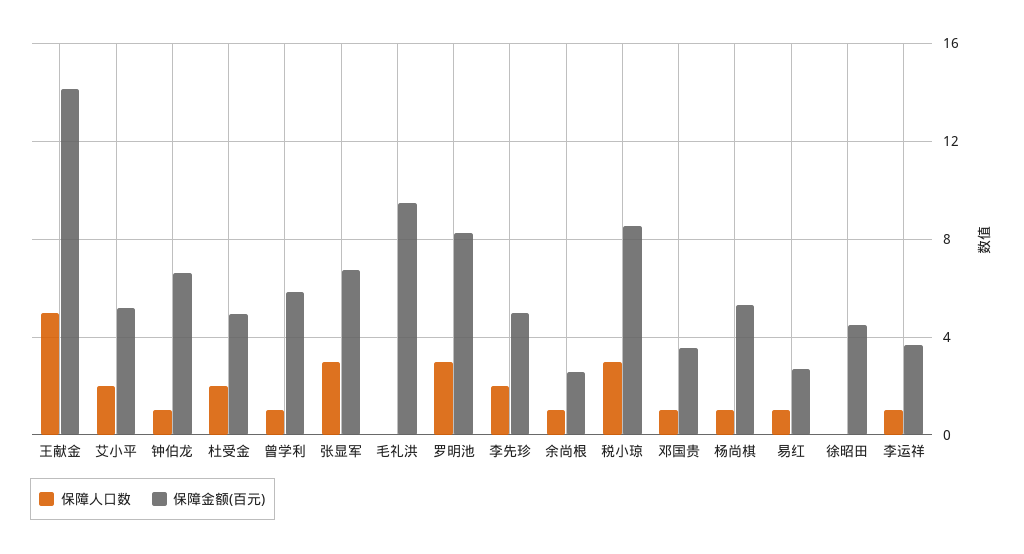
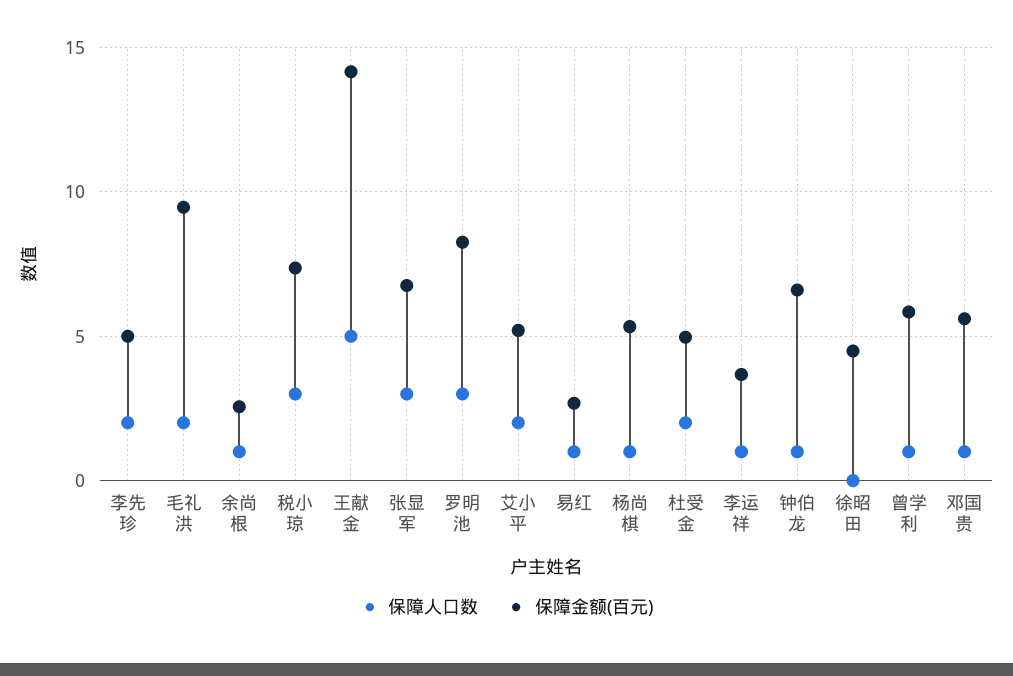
保障人口数, 毛礼洪: 0 -> 2
保障金额(百元), 税小琼: 8.5 -> 7.5
保障金额(百元), 邓国贵: 3.5 -> 5.5

